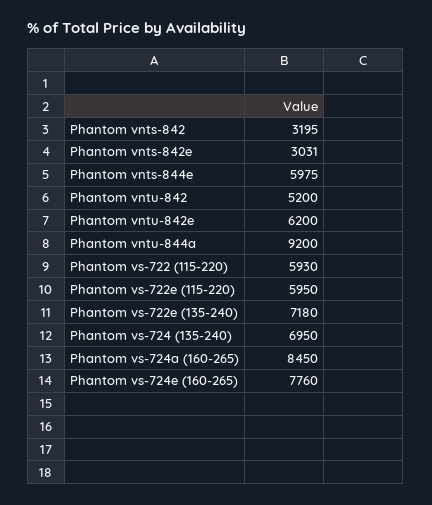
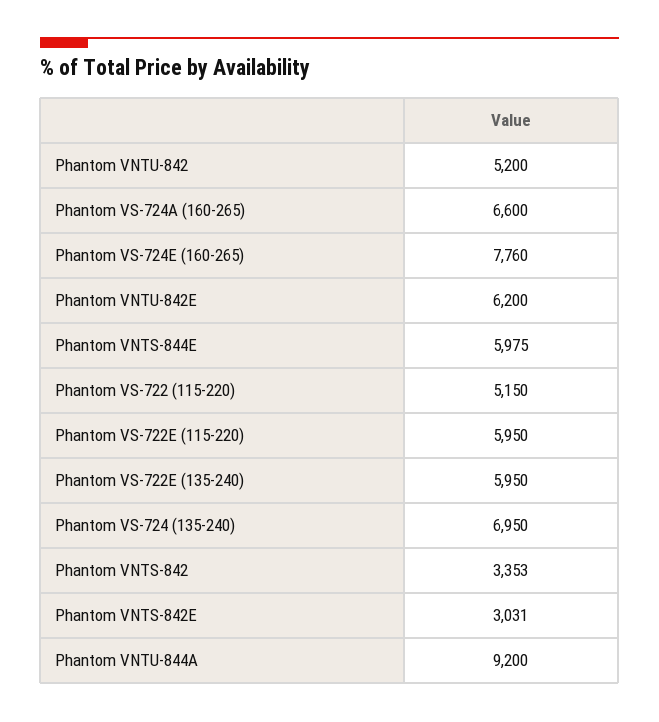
Phantom vnts-842: 3195 -> 3353
Phantom vs-722 (115-220): 5930 -> 5150
Phantom vs-722e (135-240): 7180 -> 5950
Phantom vs-724a (160-265): 8450 -> 6600

